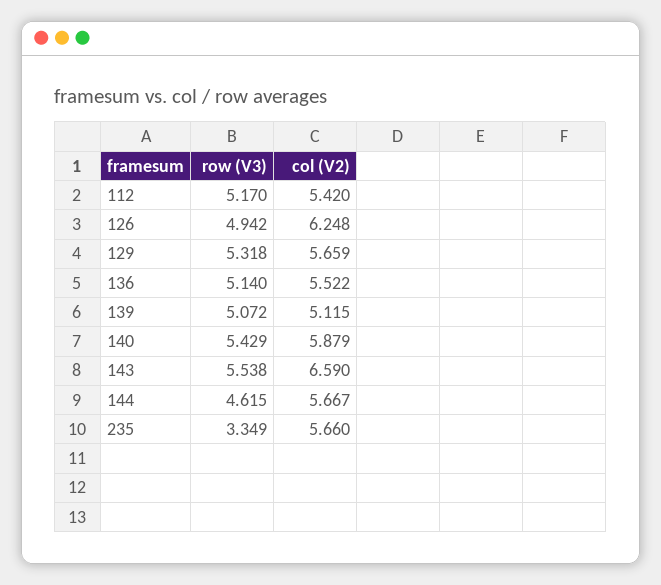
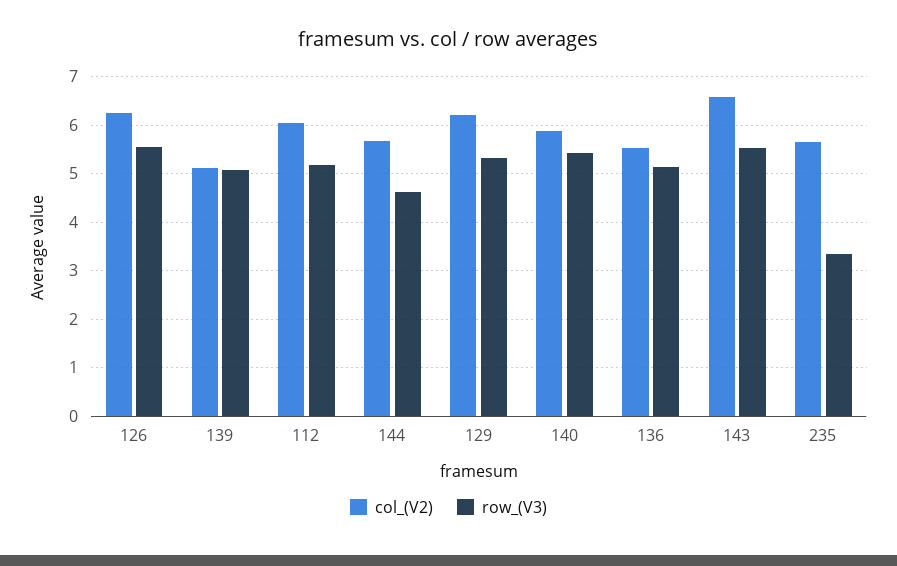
col (V2), 112: 5.42 -> 6
row (V3), 126: 4.942 -> 5.6
col (V2), 129: 5.659 -> 6.2

